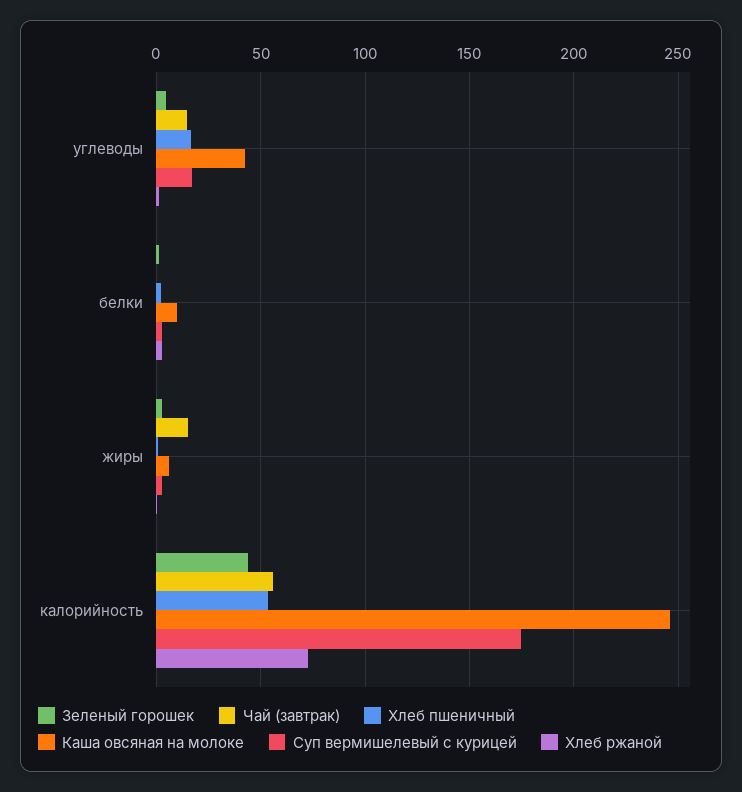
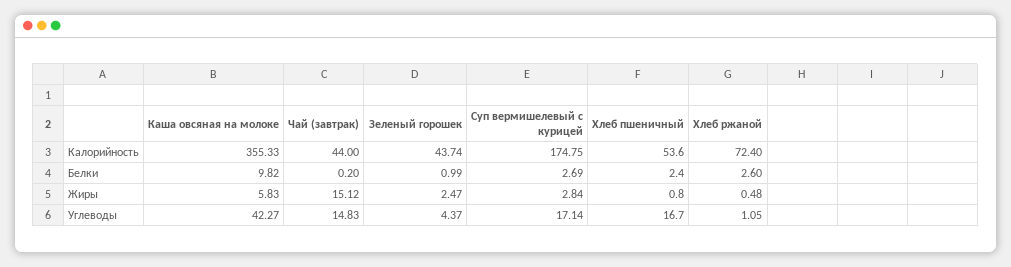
Чай (завтрак), калорийность: 55 -> 44
Каша овсяная на молоке, калорийность: 245 -> 355.33

